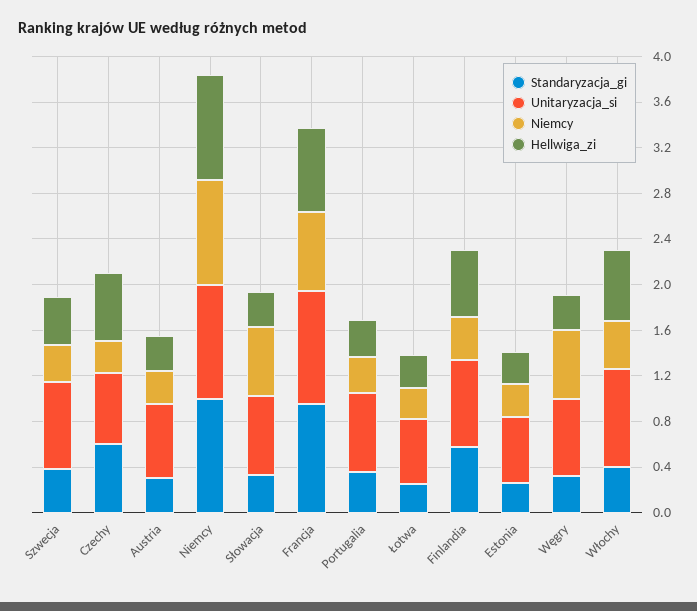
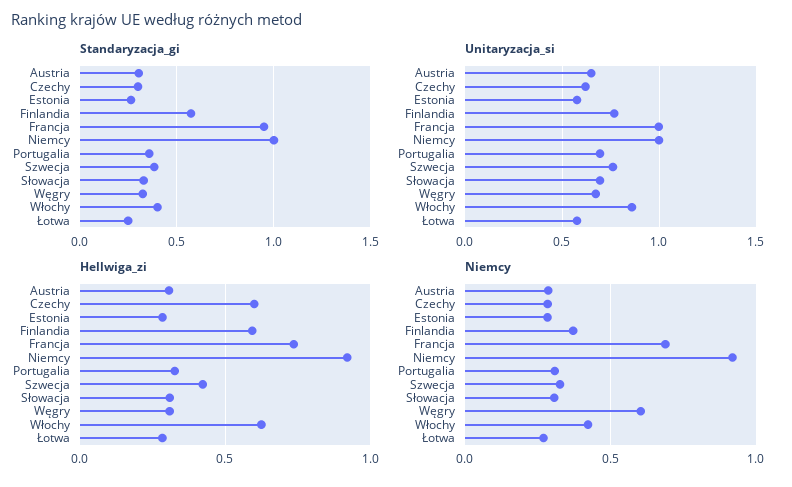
Standaryzacja_gi, Czechy: 0.6 -> 0.3
Niemcy, Słowacja: 0.6 -> 0.3

